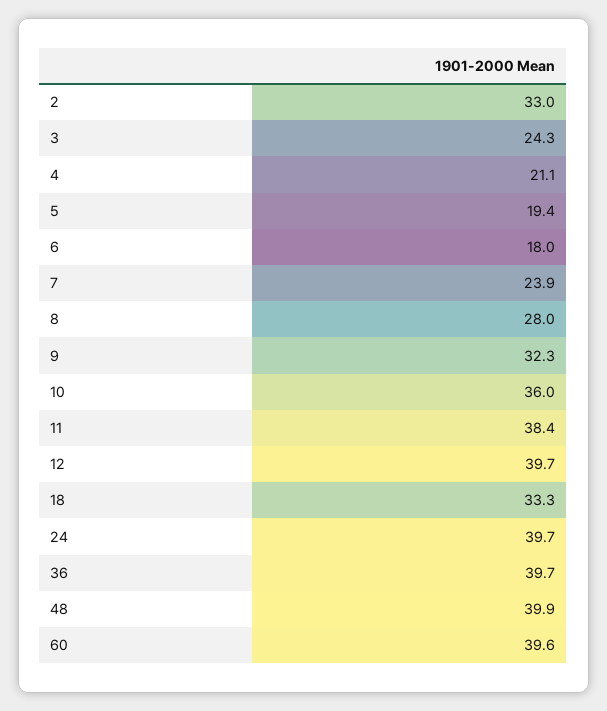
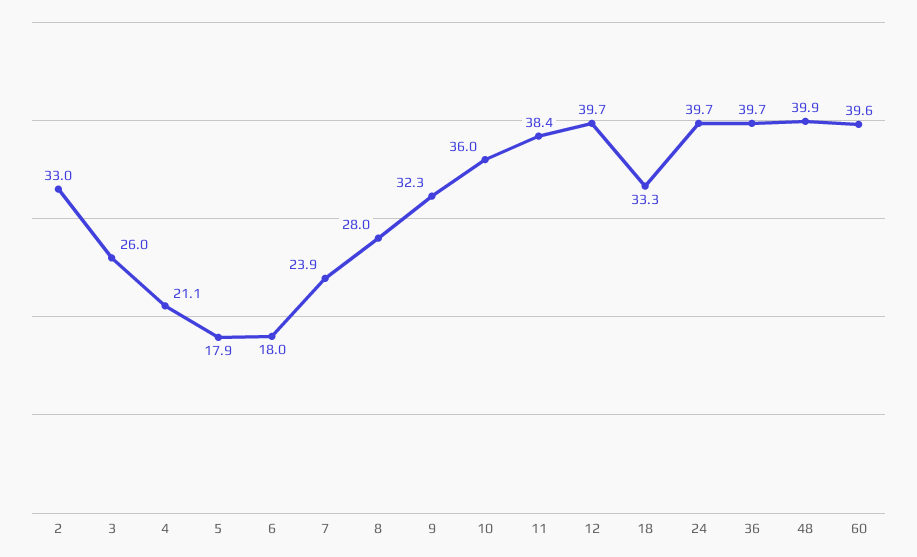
3: 24.3 -> 26
5: 19.4 -> 17.9

